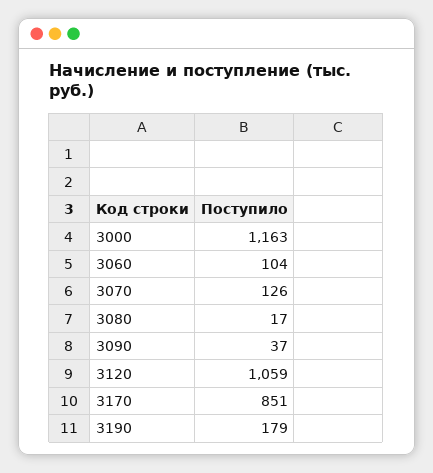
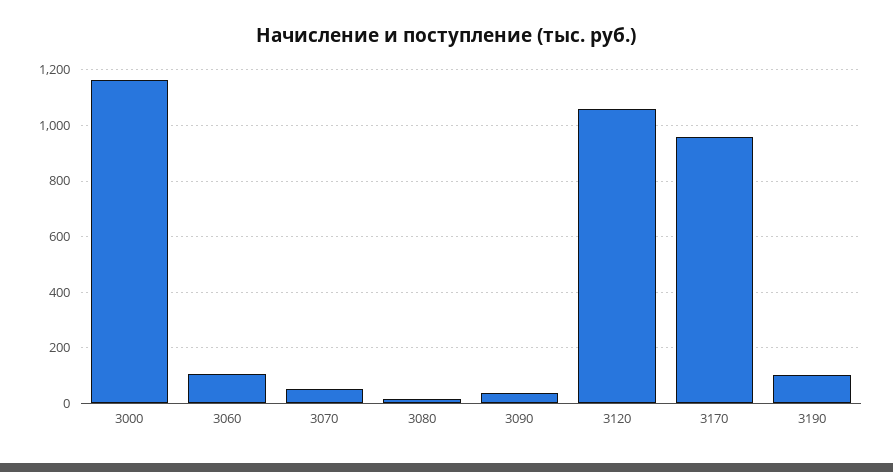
3070: 126 -> 50
3170: 851 -> 950
3190: 179 -> 100

